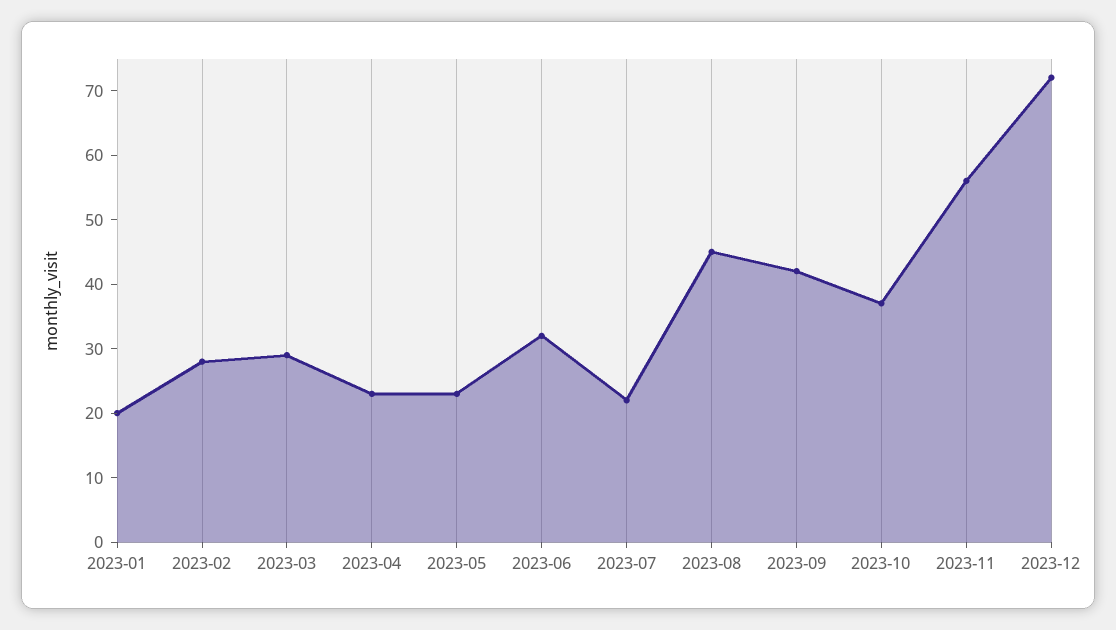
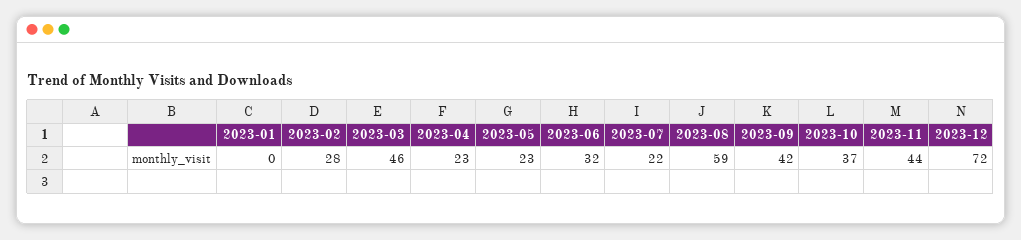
2023-01: 20 -> 0
2023-03: 30 -> 46
2023-08: 45 -> 59
2023-11: 55 -> 44

